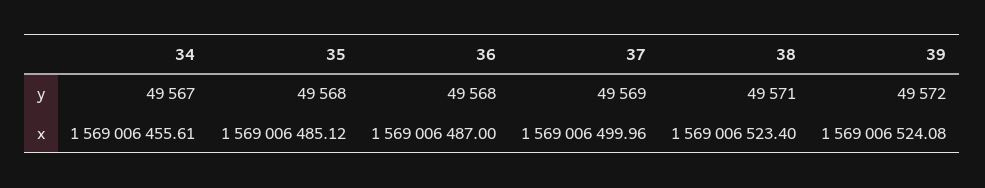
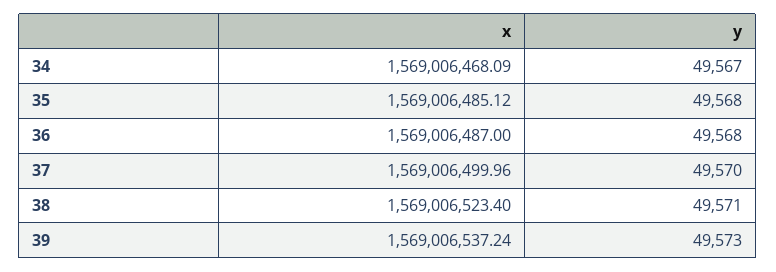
37, y: 49569 -> 49570
39, y: 49572 -> 49573
34, x: 1569006455.61 -> 1569006468.09
39, x: 1569006524.08 -> 1569006537.24

